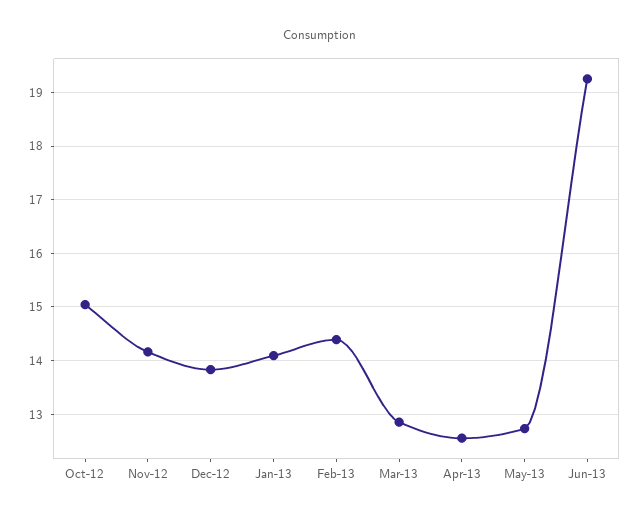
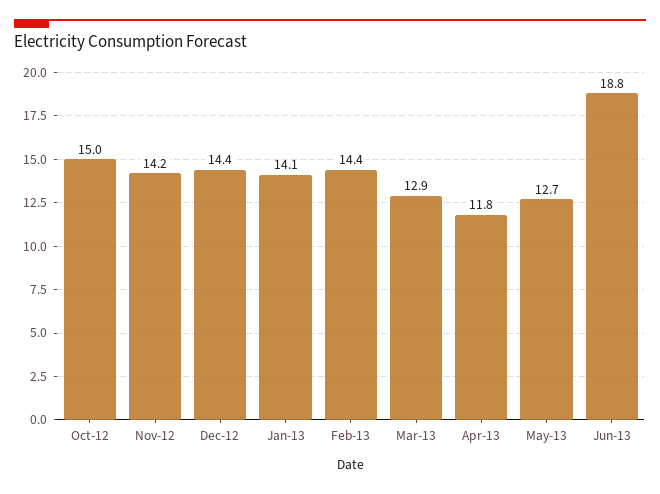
Dec-12: 13.8 -> 14.4
Apr-13: 12.6 -> 11.8
Jun-13: 19.2 -> 18.8

